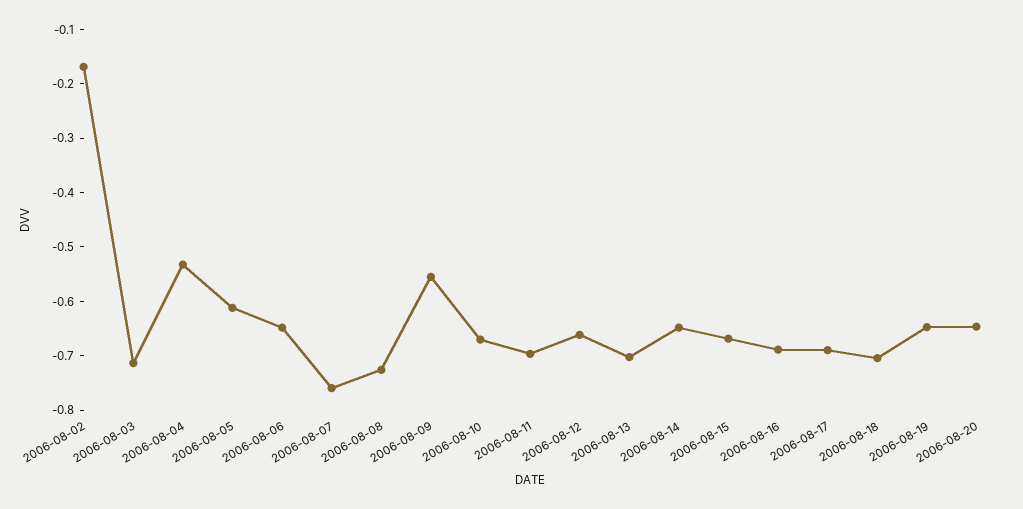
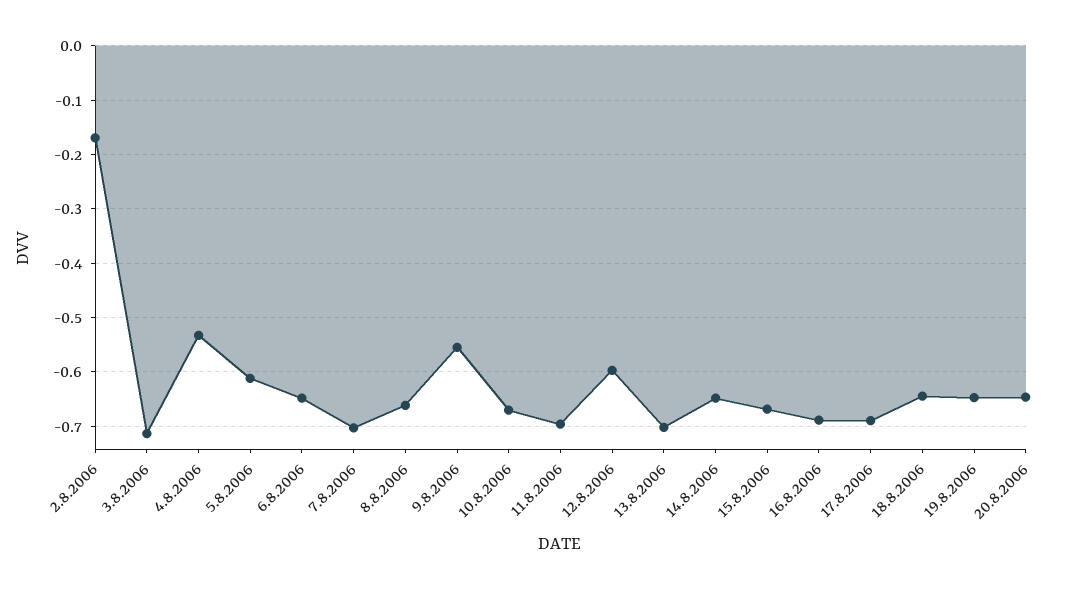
2006-08-07: -0.76 -> -0.7
2006-08-08: -0.72 -> -0.66
2006-08-12: -0.66 -> -0.6
2006-08-18: -0.7 -> -0.64

